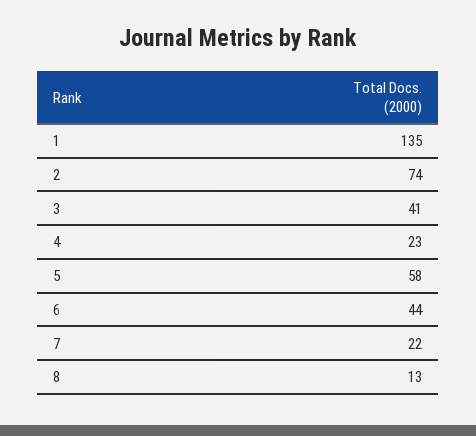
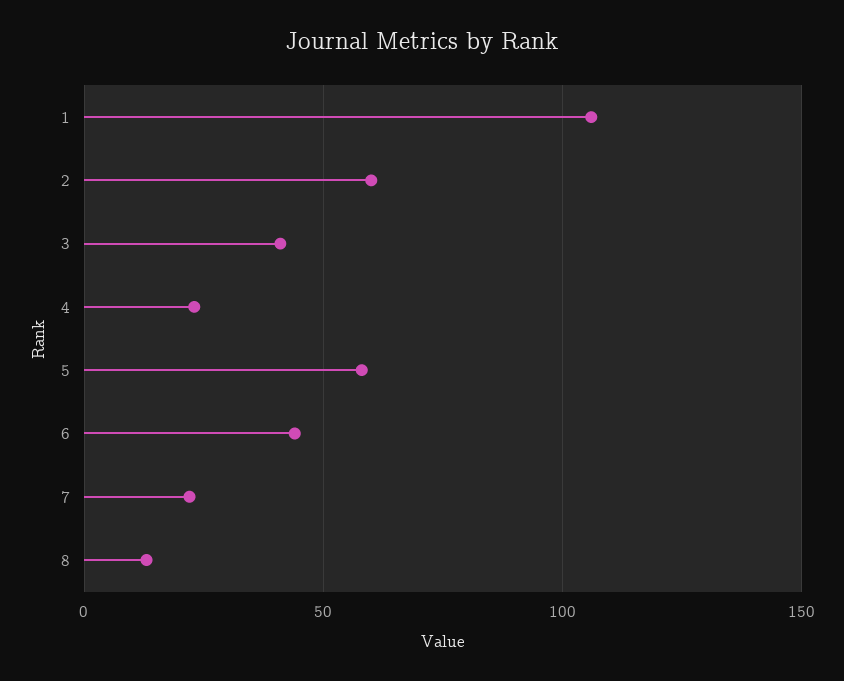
1: 135 -> 105
2: 74 -> 60

